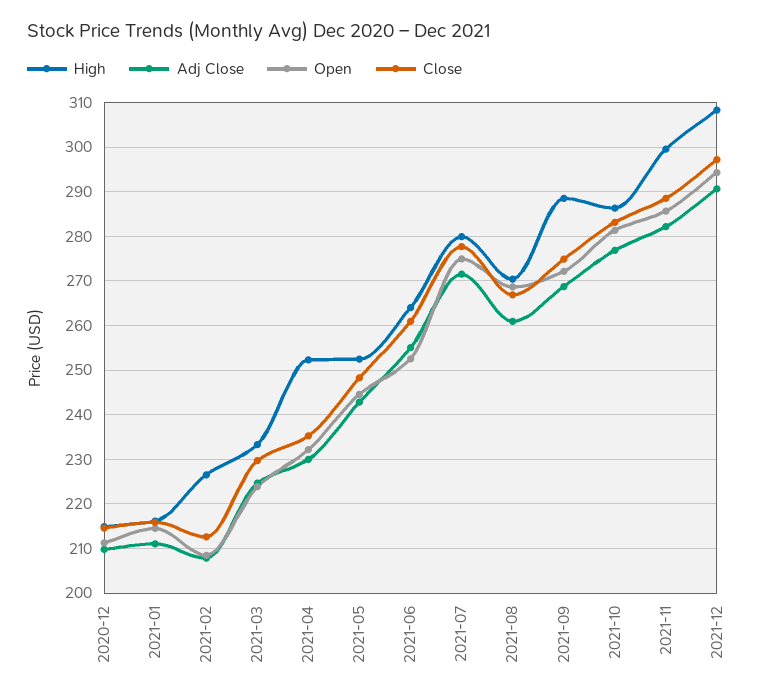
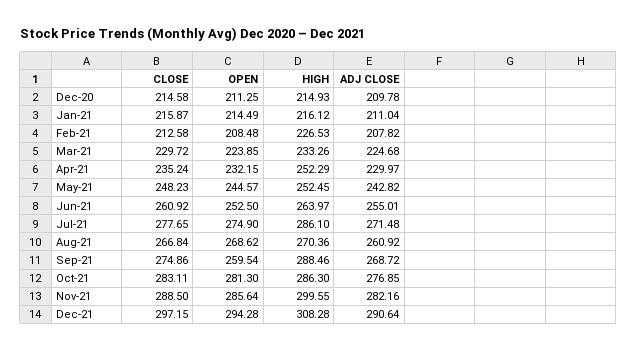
High, 2021-07: 280 -> 286.1
Open, 2021-09: 272 -> 259.54

